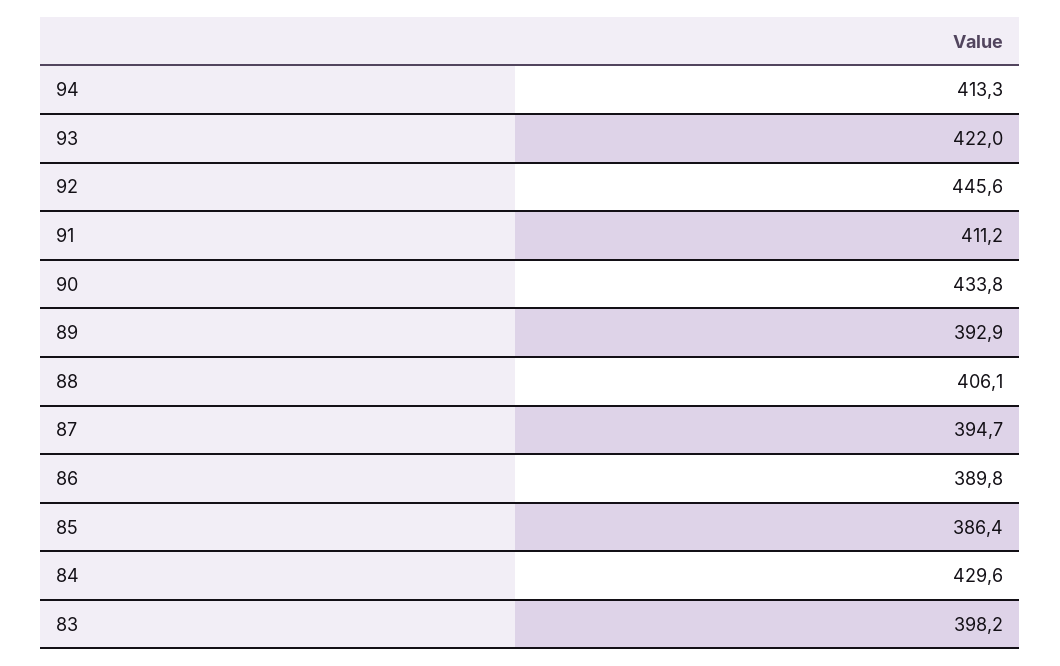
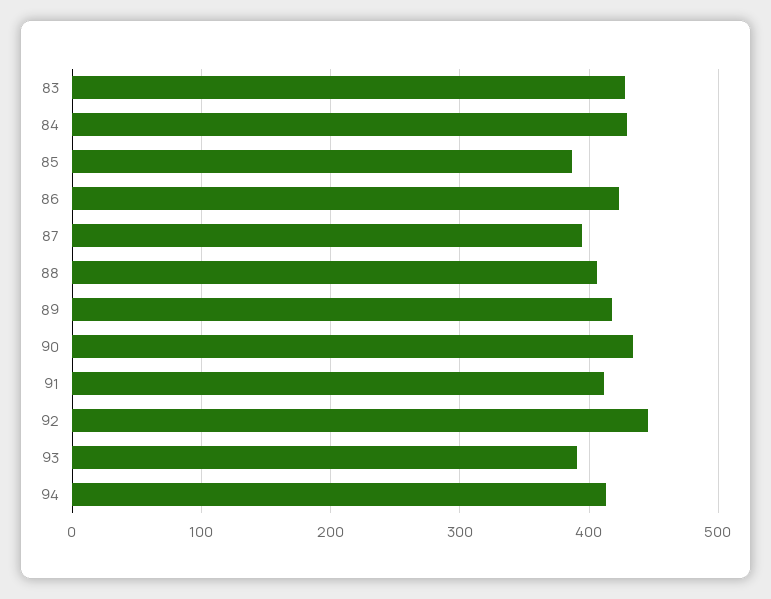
93: 422 -> 390
89: 392.9 -> 420
86: 389.8 -> 420
83: 398.2 -> 430

